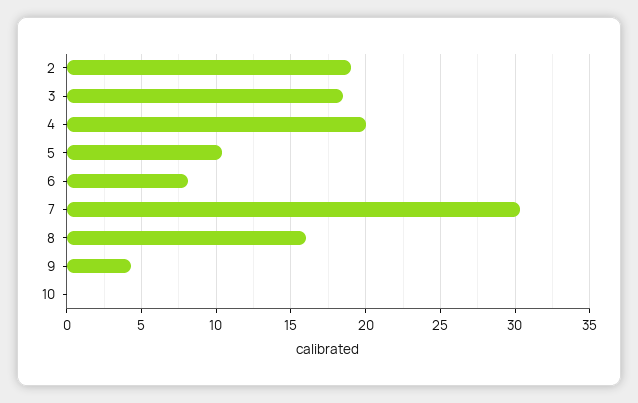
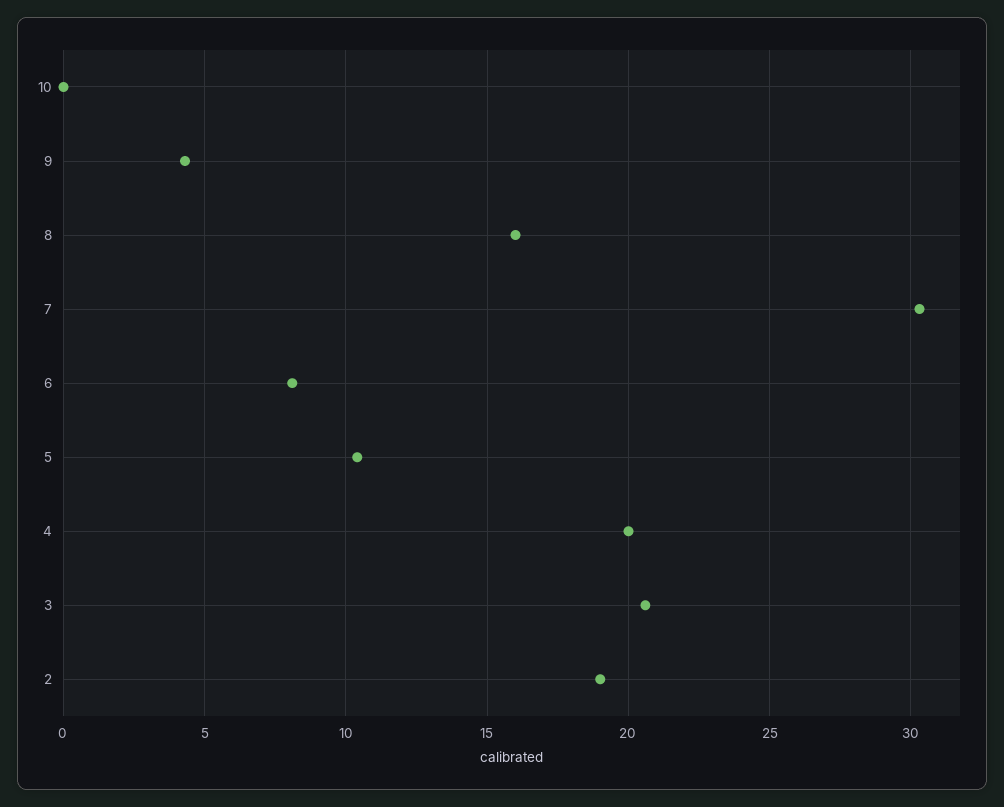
3: 18.5 -> 20.5

